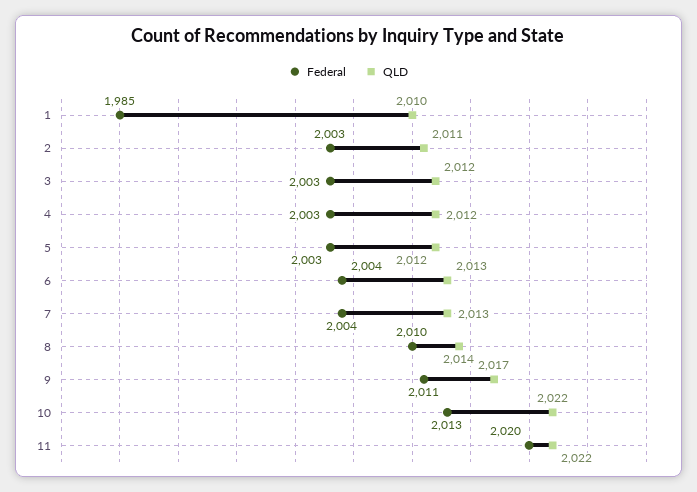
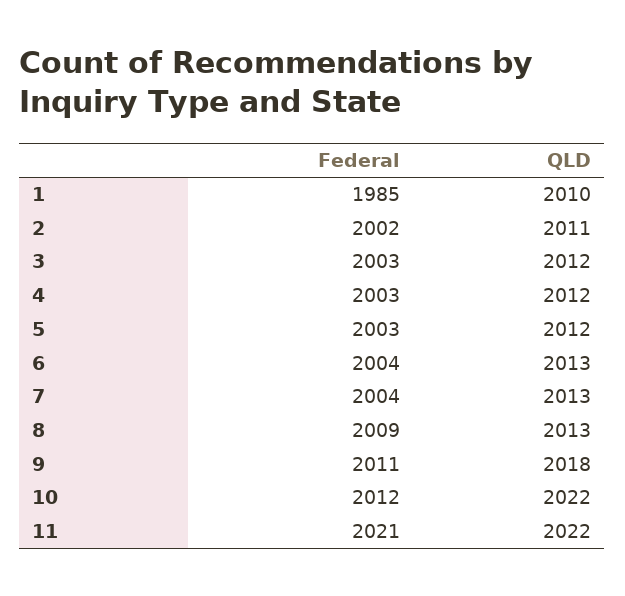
Federal, 2: 2003 -> 2002
Federal, 8: 2010 -> 2009
QLD, 8: 2014 -> 2013
QLD, 9: 2017 -> 2018
Federal, 10: 2013 -> 2012
Federal, 11: 2020 -> 2021

